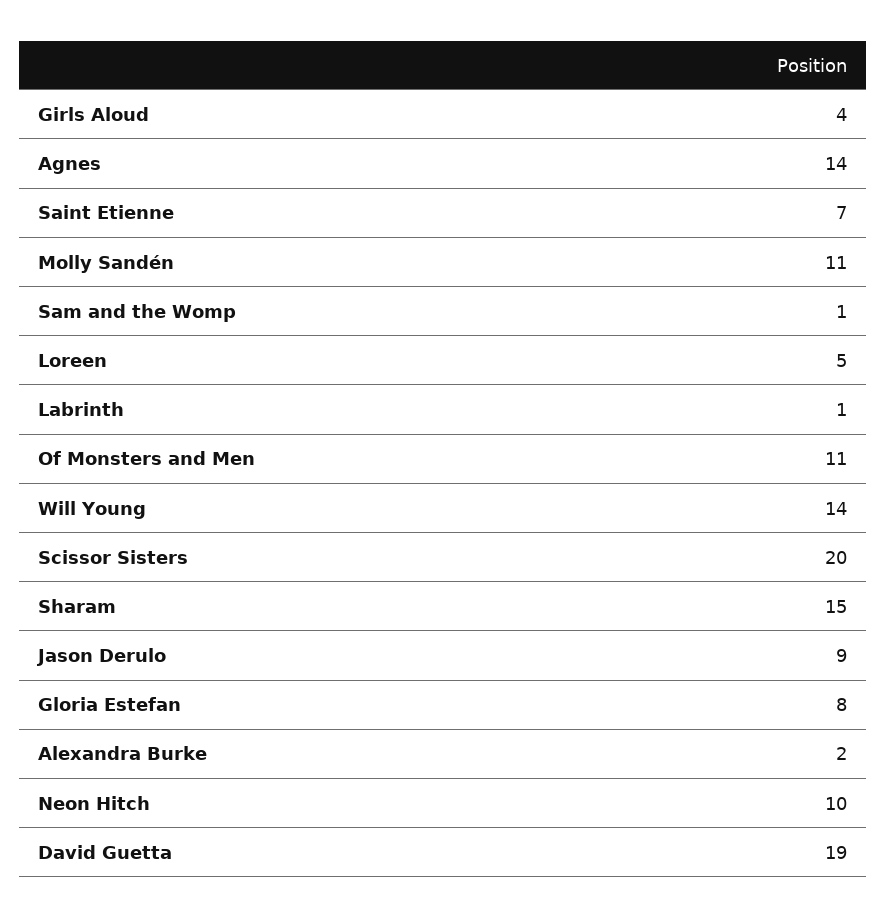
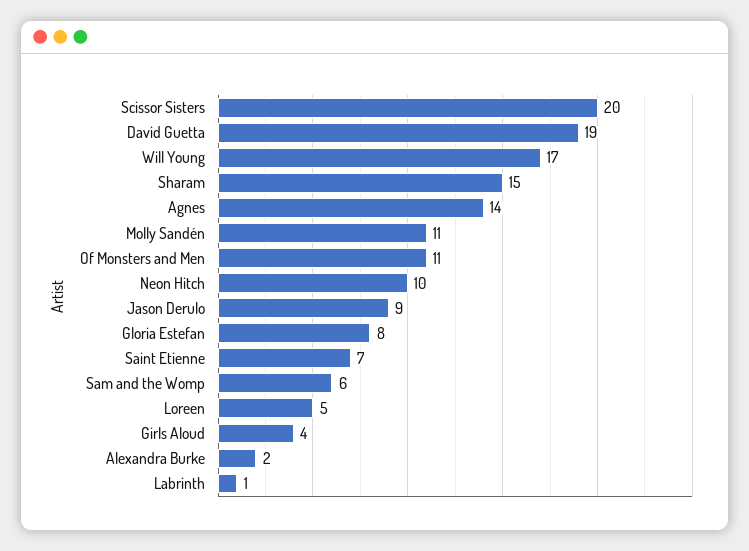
Sam and the Womp: 1 -> 6
Will Young: 14 -> 17

